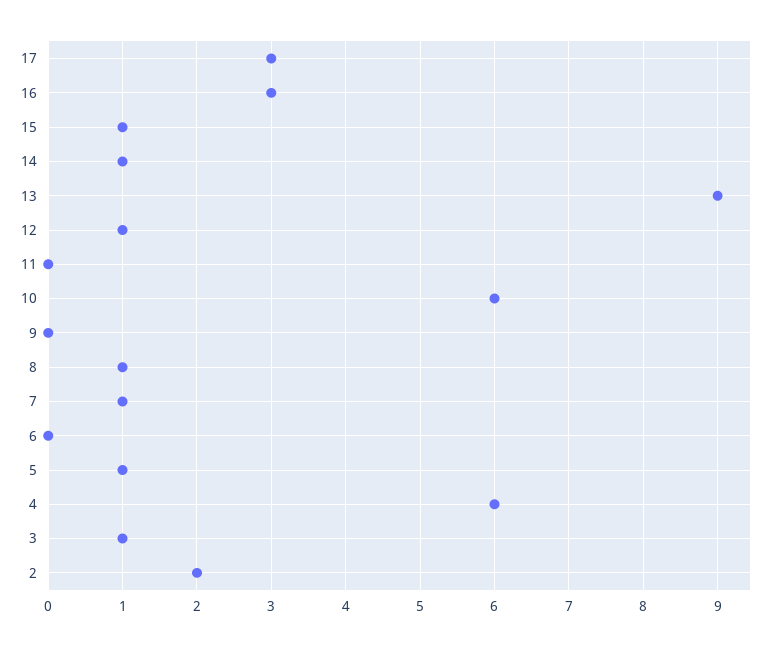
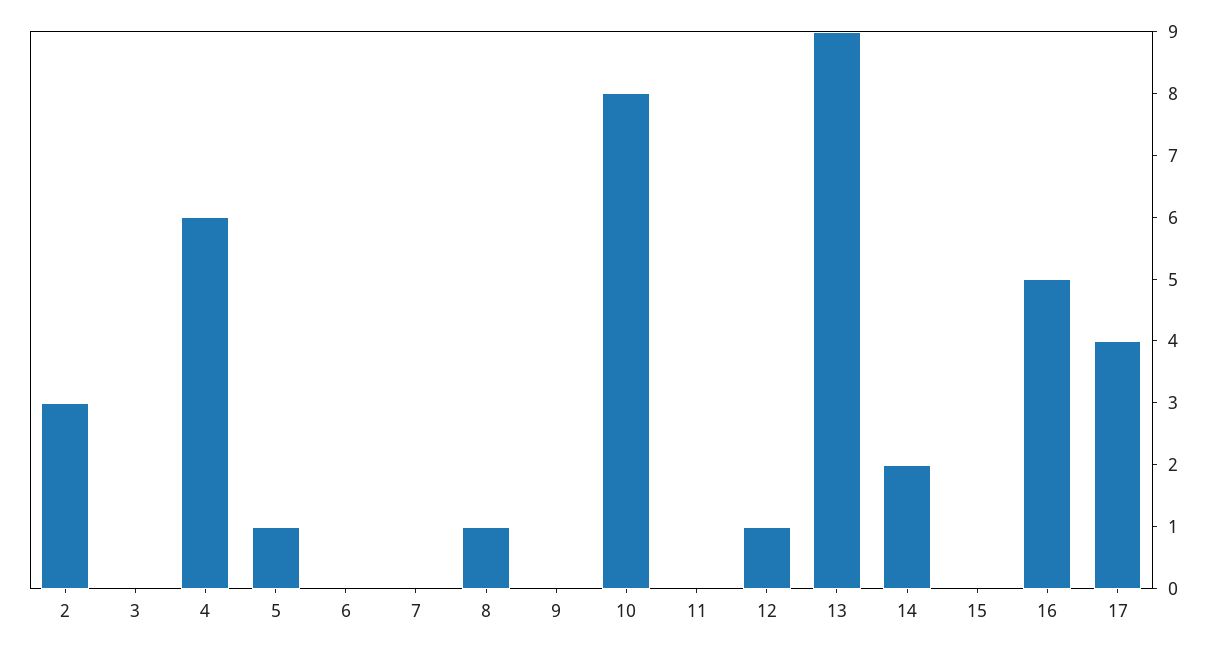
17: 3 -> 4
16: 3 -> 5
15: 1 -> 0
14: 1 -> 2
10: 6 -> 8
7: 1 -> 0
3: 1 -> 0
2: 2 -> 3

